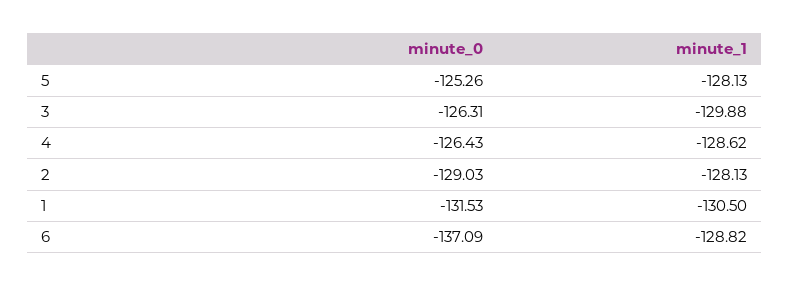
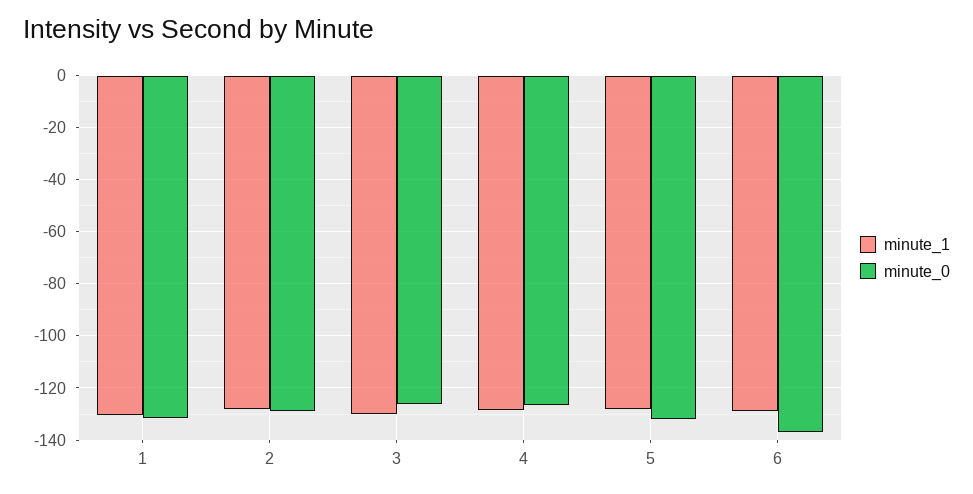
minute_0, 5: -125.26 -> -132.5

